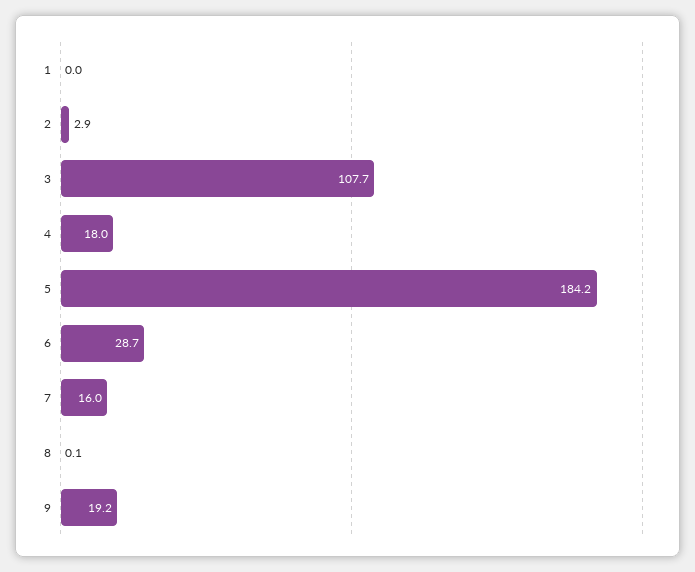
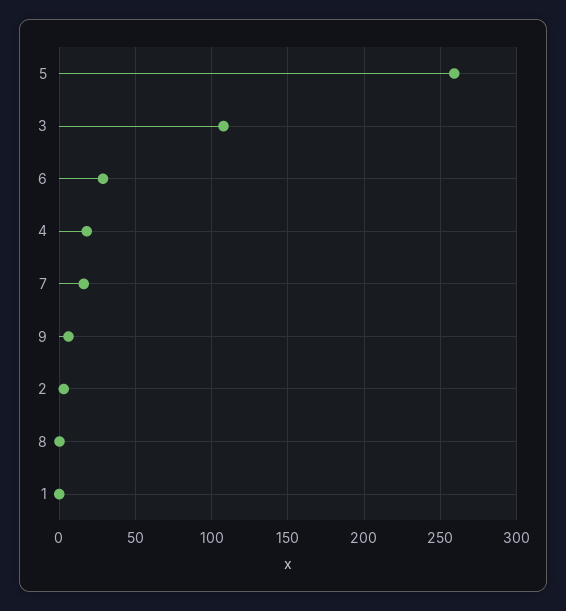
5: 184.2 -> 260
9: 19.2 -> 5

